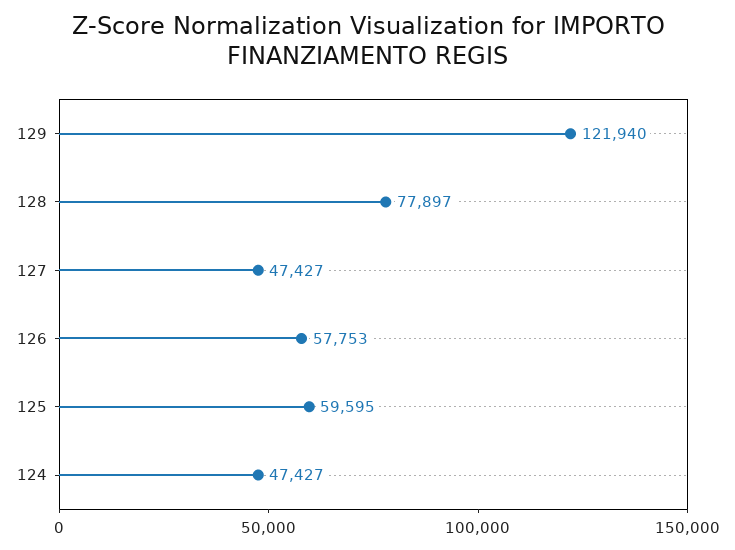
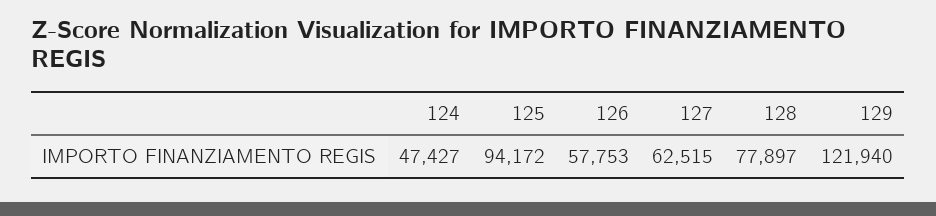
127: 47427 -> 62515
125: 59595 -> 94172

